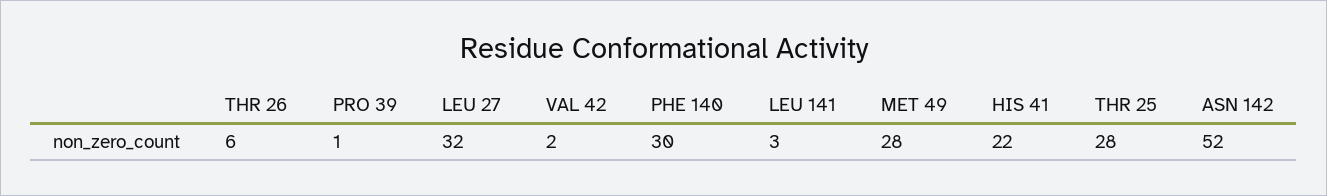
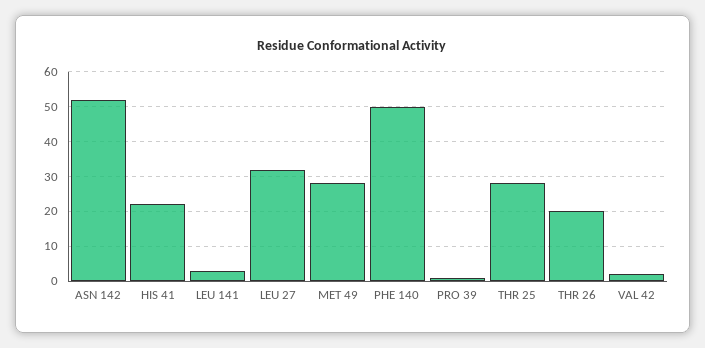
THR 26: 6 -> 20
PHE 140: 30 -> 50

